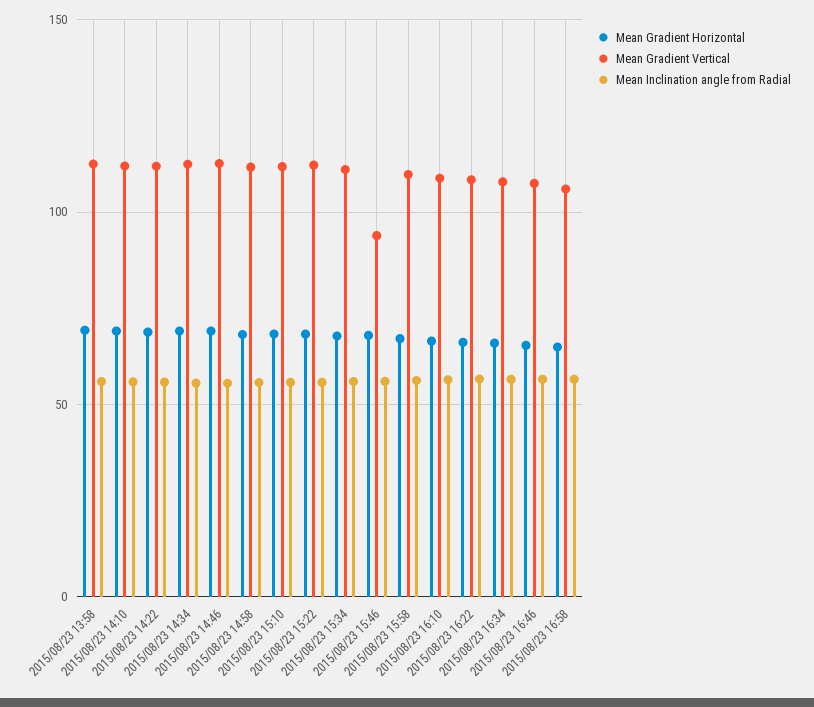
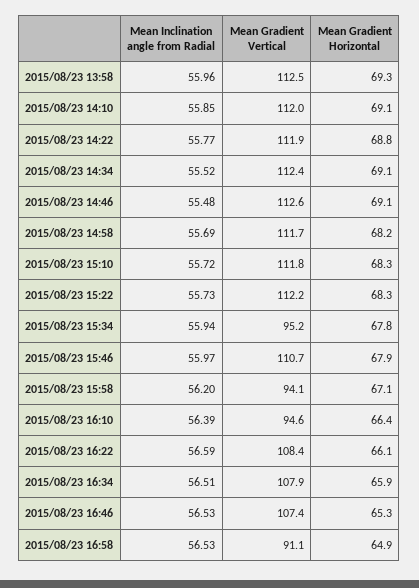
Mean Gradient Vertical, 2015/08/23 15:34: 110 -> 95.2
Mean Gradient Vertical, 2015/08/23 15:46: 95 -> 110.7
Mean Gradient Vertical, 2015/08/23 15:58: 110 -> 94.1
Mean Gradient Vertical, 2015/08/23 16:10: 110 -> 94.6
Mean Gradient Vertical, 2015/08/23 16:58: 105 -> 91.1

